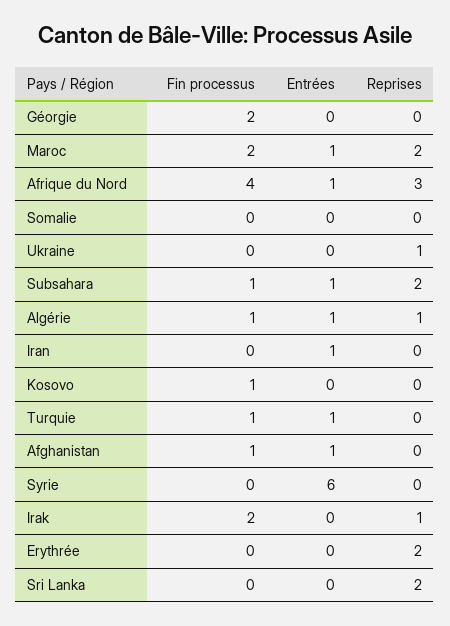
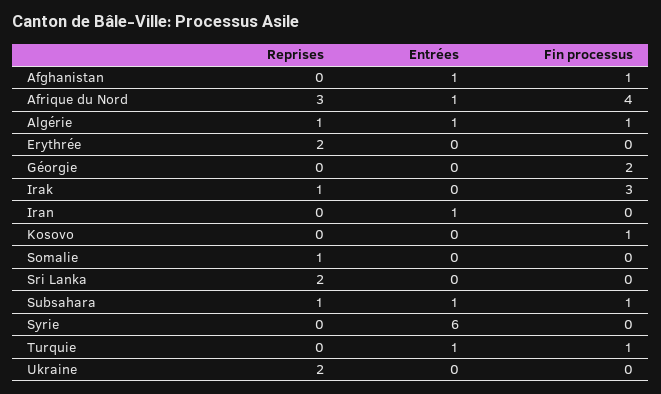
Fin processus, Maroc: 2 -> none
Entrées, Maroc: 1 -> none
Reprises, Maroc: 2 -> none
Reprises, Somalie: 0 -> 1
Reprises, Ukraine: 1 -> 2
Reprises, Subsahara: 2 -> 1
Fin processus, Irak: 2 -> 3

